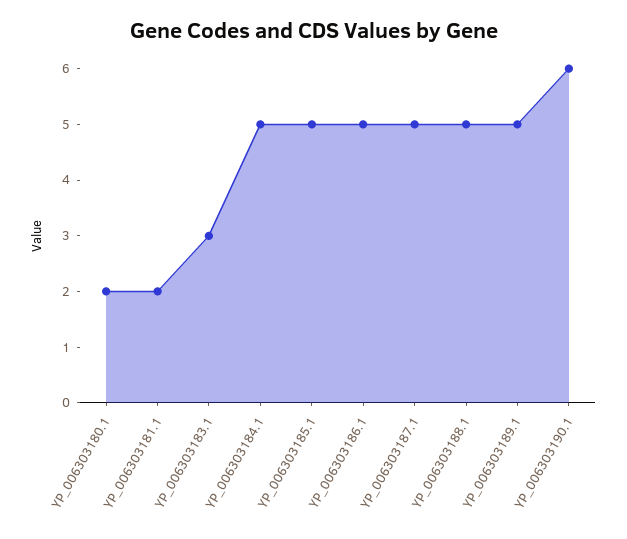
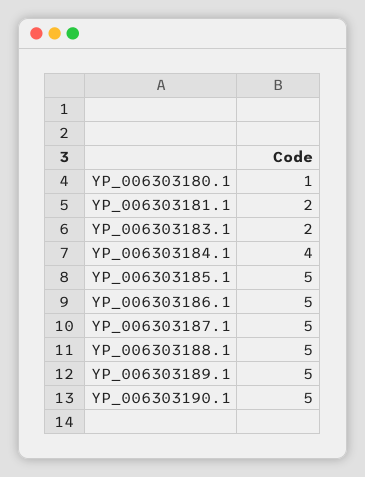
YP_006303180.1: 2 -> 1
YP_006303183.1: 3 -> 2
YP_006303184.1: 5 -> 4
YP_006303190.1: 6 -> 5

